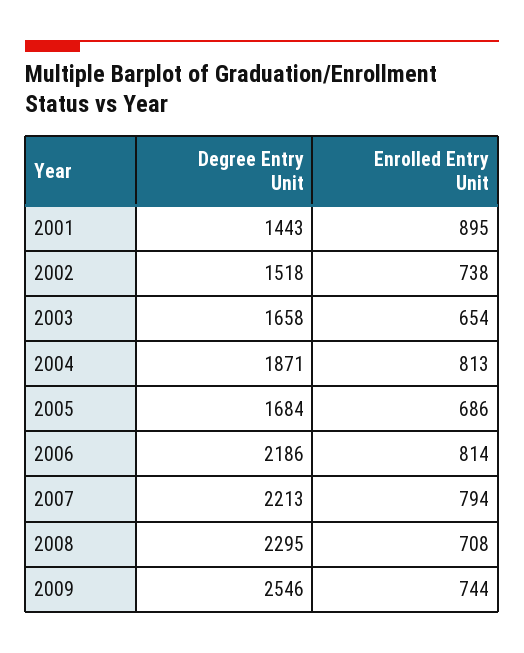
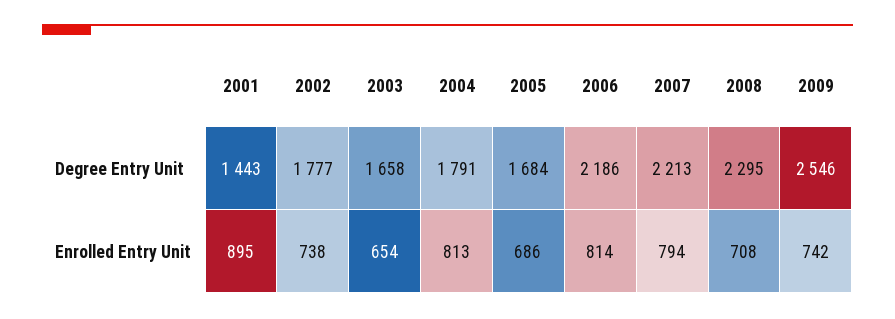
Degree Entry Unit, 2002: 1518 -> 1777
Degree Entry Unit, 2004: 1871 -> 1791
Enrolled Entry Unit, 2009: 744 -> 742

